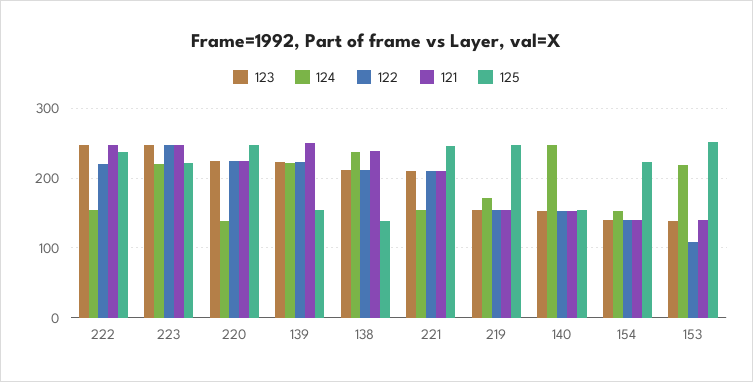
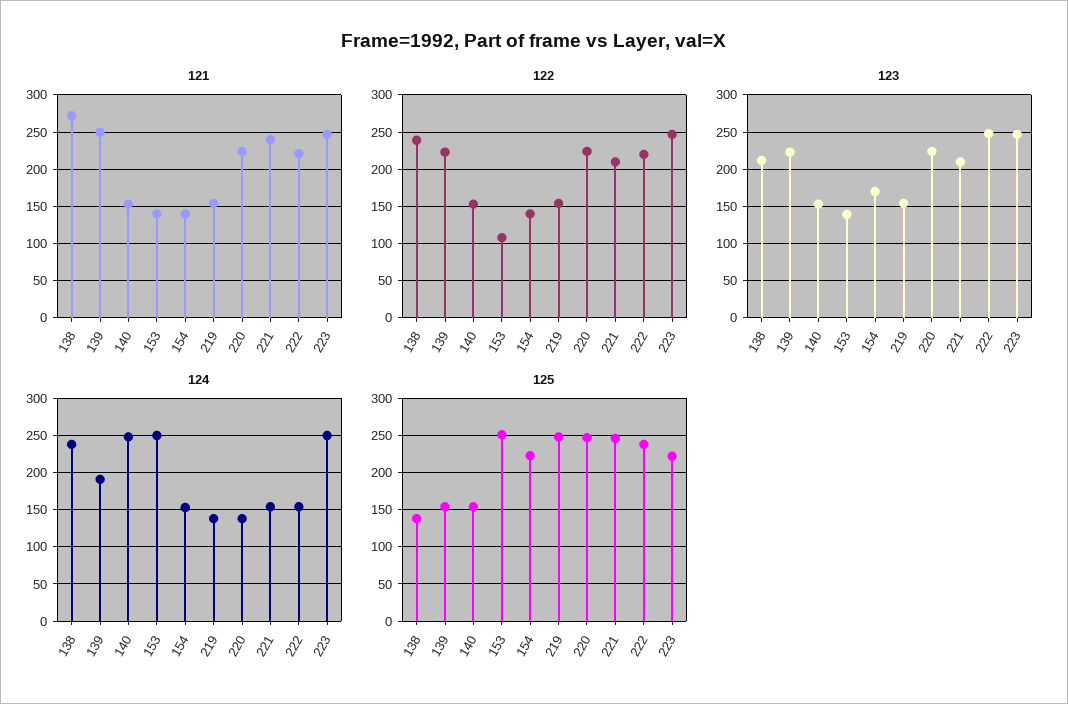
121, 222: 250 -> 220
124, 223: 220 -> 250
124, 139: 220 -> 190
122, 138: 210 -> 240
121, 138: 240 -> 270
121, 221: 210 -> 240
124, 219: 170 -> 140
123, 154: 140 -> 170
124, 153: 220 -> 250

